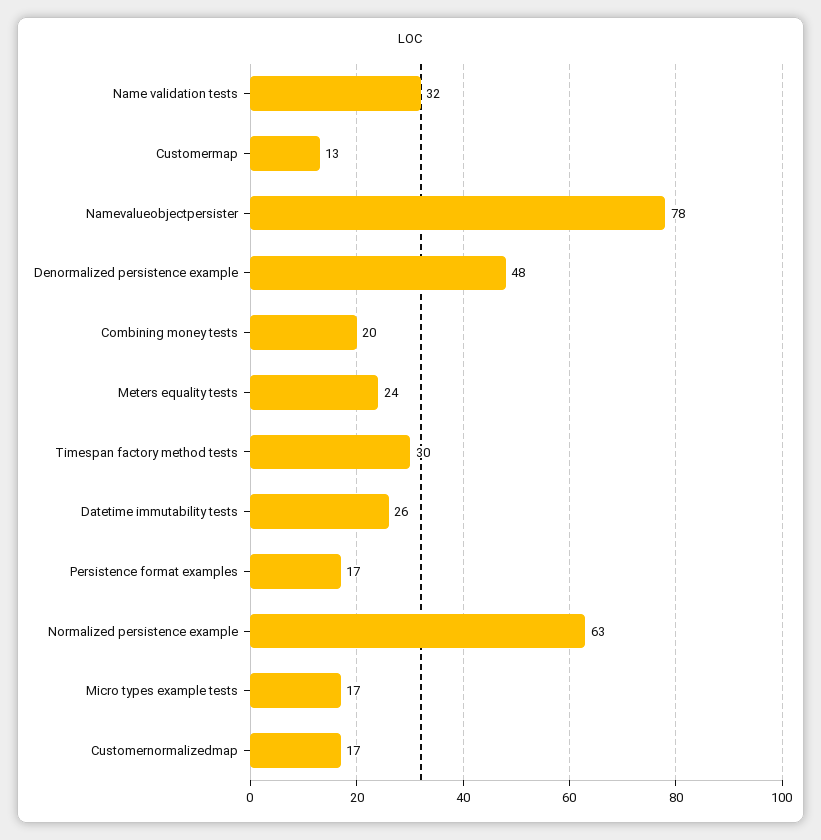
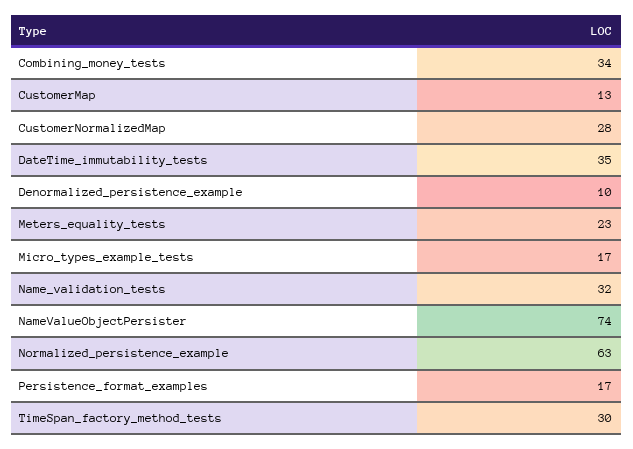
Namevalueobjectpersister: 78 -> 74
Denormalized persistence example: 48 -> 10
Combining money tests: 20 -> 34
Meters equality tests: 24 -> 23
Datetime immutability tests: 26 -> 35
Customernormalizedmap: 17 -> 28

